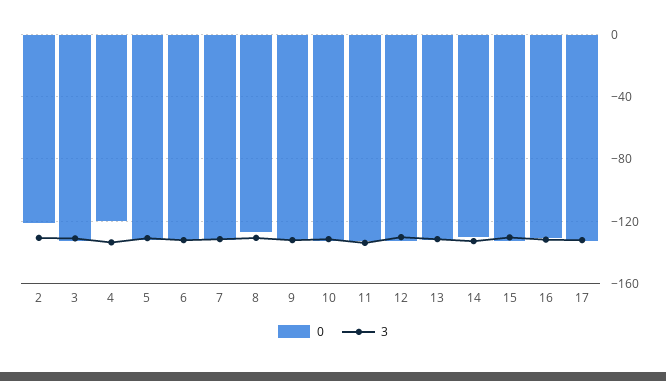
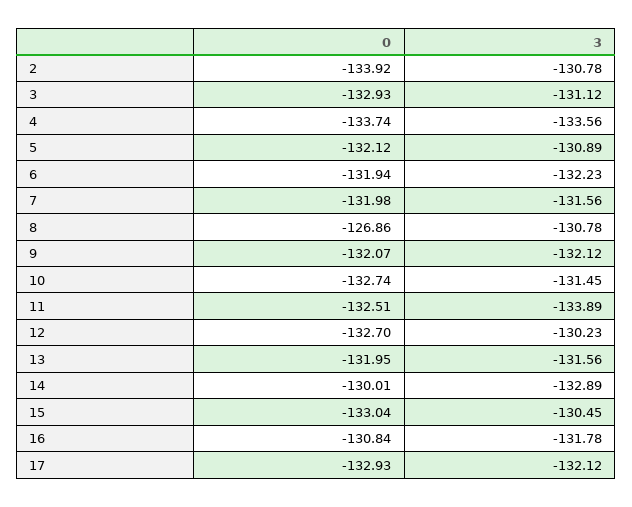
0, 2: -120 -> -133.92
0, 4: -120 -> -133.74

